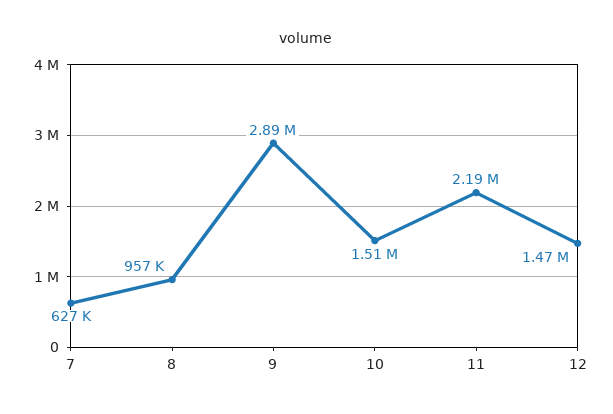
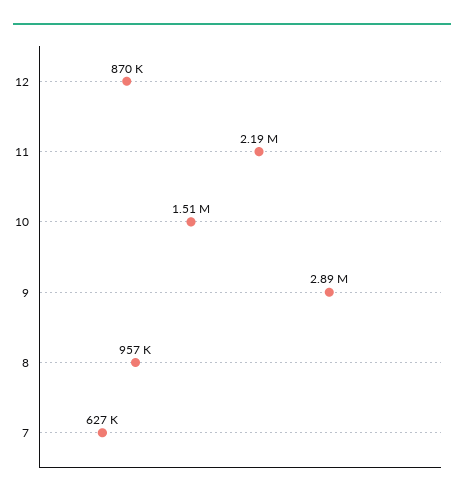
12: 1470000 -> 870000

